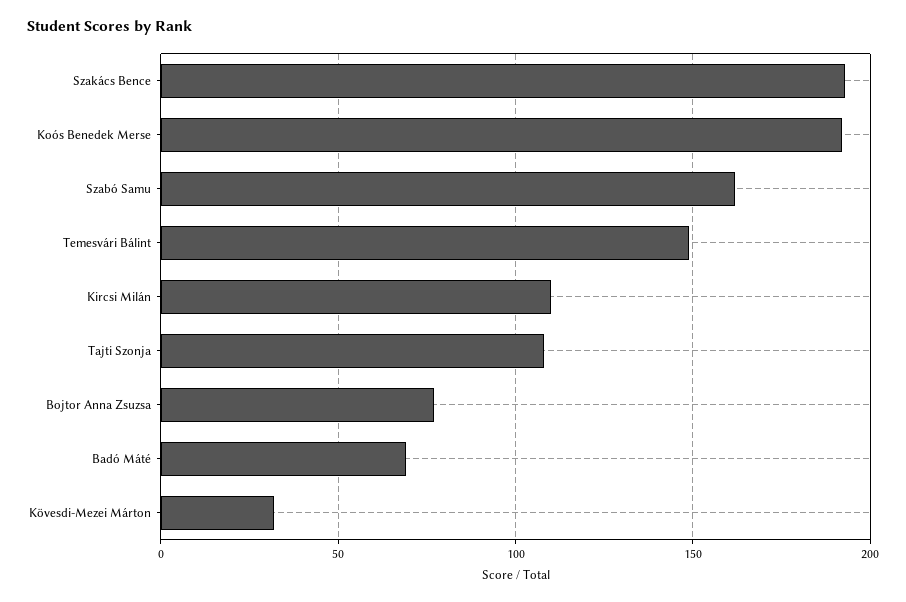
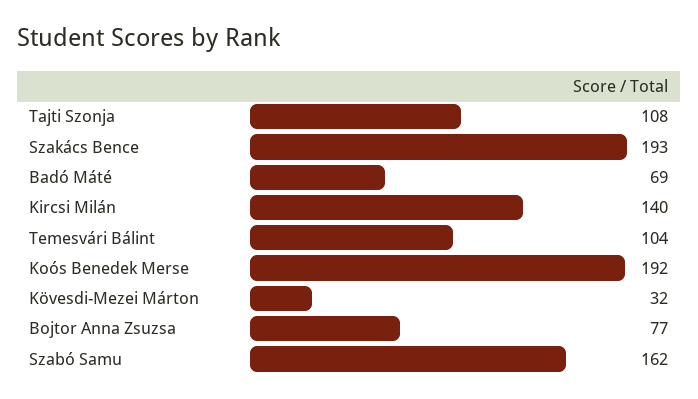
Temesvári Bálint: 150 -> 104
Kircsi Milán: 110 -> 140

